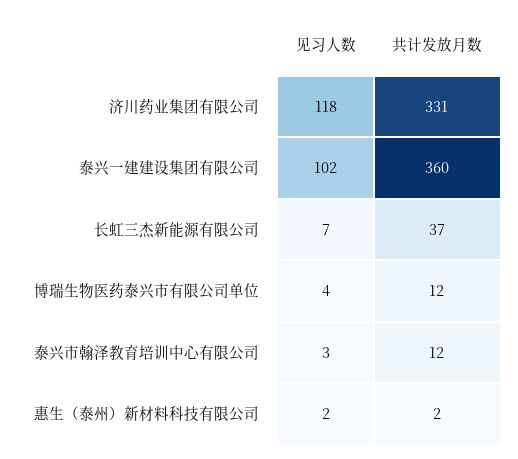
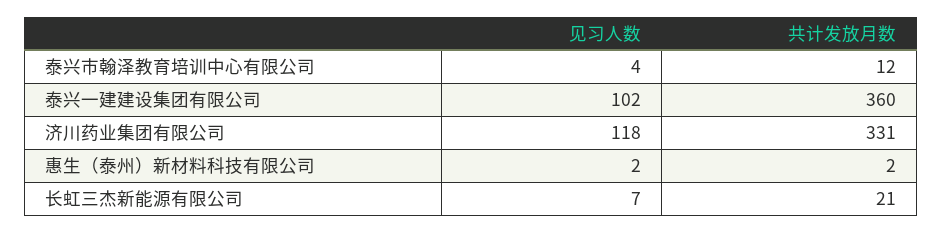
共计发放月数, 长虹三杰新能源有限公司: 37 -> 21
见习人数, 博瑞生物医药泰兴市有限公司单位: 4 -> none
共计发放月数, 博瑞生物医药泰兴市有限公司单位: 12 -> none
见习人数, 泰兴市翰泽教育培训中心有限公司: 3 -> 4

